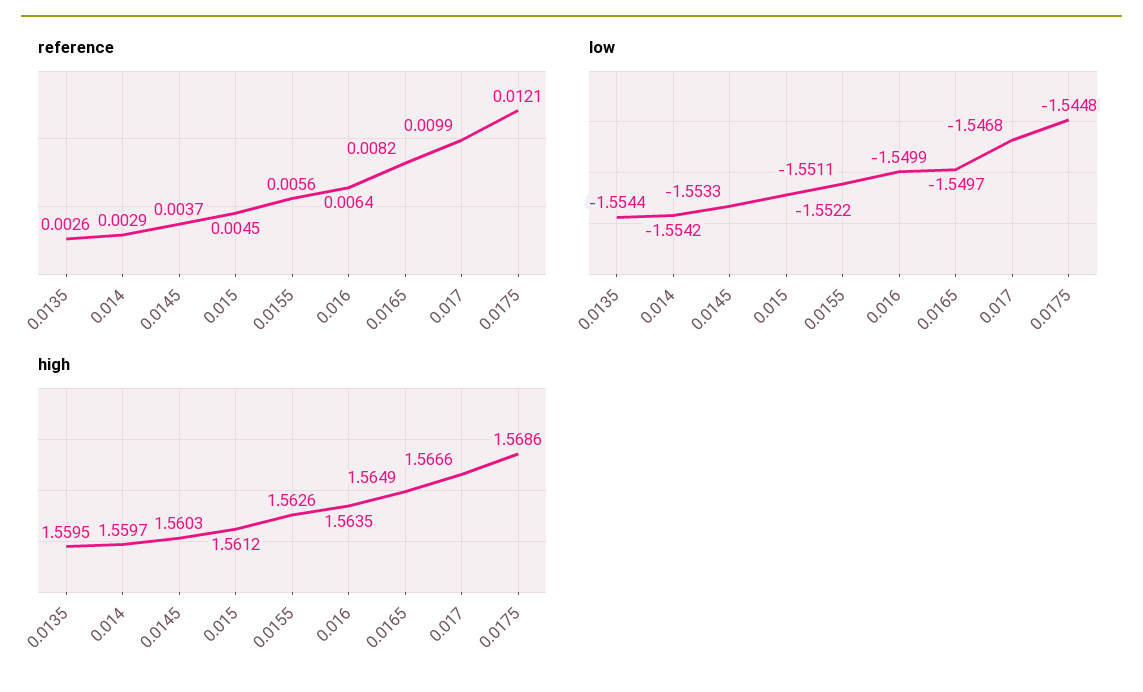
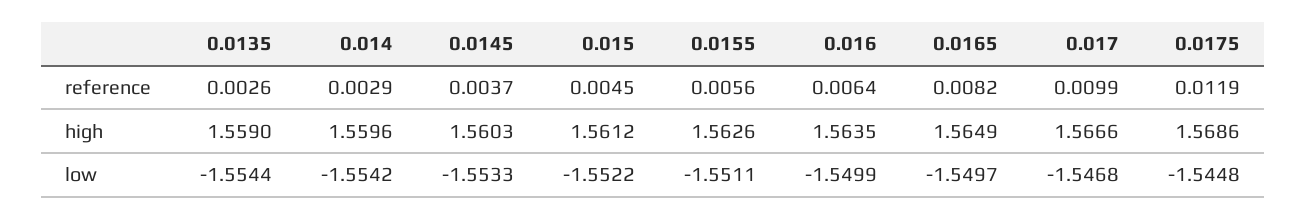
reference, 0.0175: 0.0121 -> 0.0119
high, 0.0135: 1.5595 -> 1.559
high, 0.014: 1.5597 -> 1.5596

